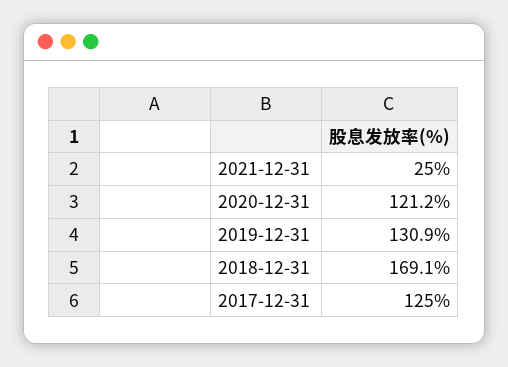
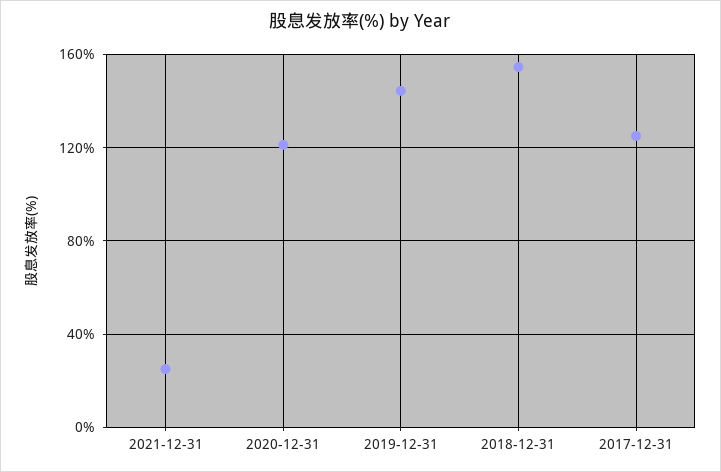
2019-12-31: 130.9 -> 145
2018-12-31: 169.1 -> 155

